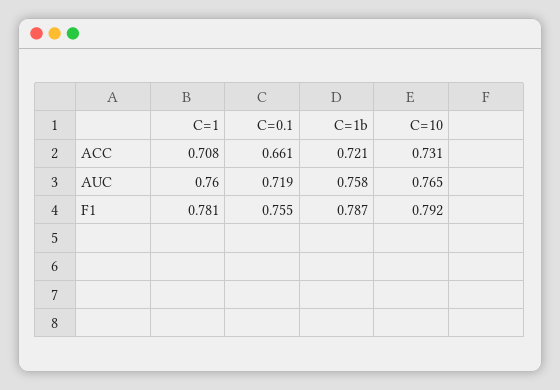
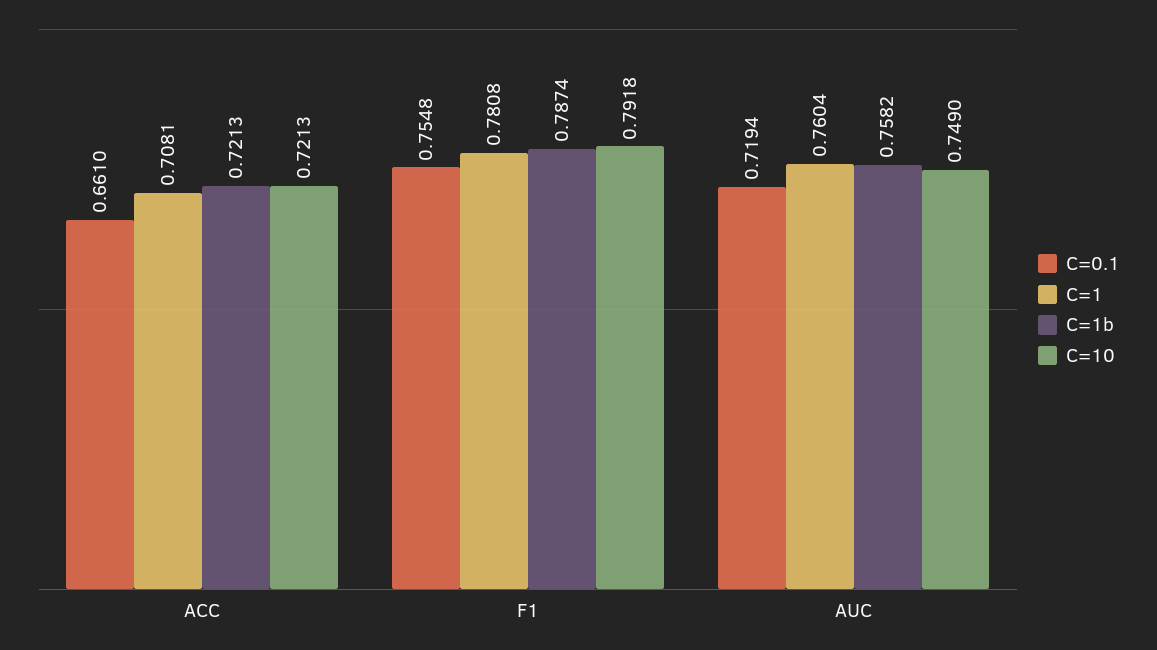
C=10, ACC: 0.731 -> 0.7213
C=10, AUC: 0.765 -> 0.749

